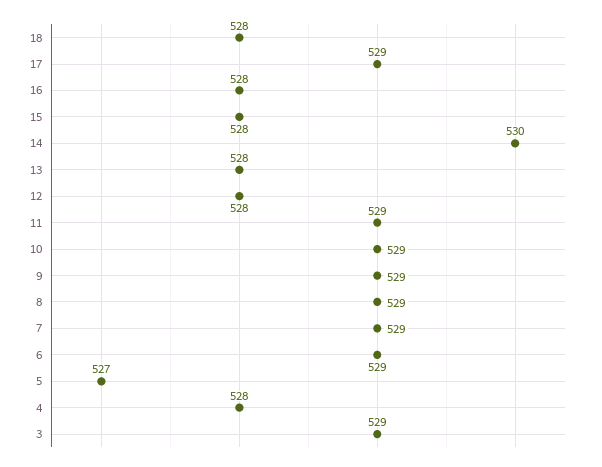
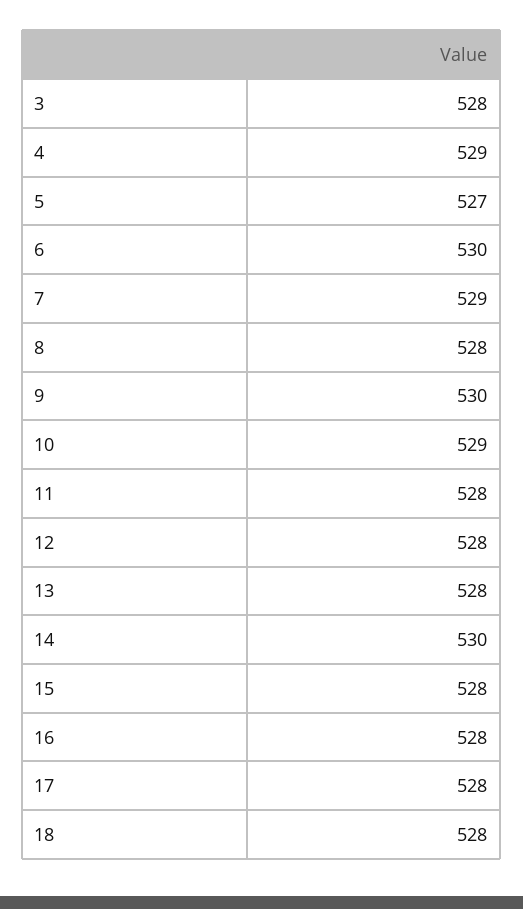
17: 529 -> 528
11: 529 -> 528
9: 529 -> 530
8: 529 -> 528
6: 529 -> 530
4: 528 -> 529
3: 529 -> 528

